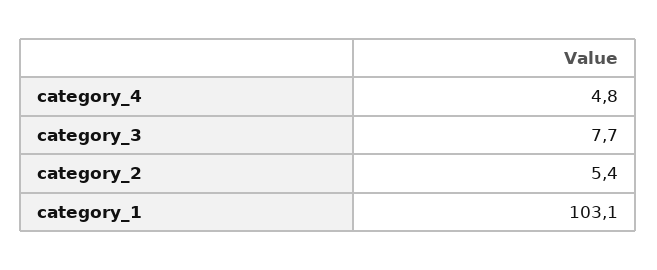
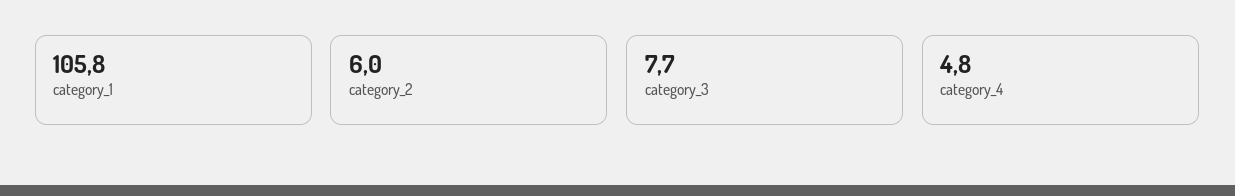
category_2: 5.4 -> 6
category_1: 103.1 -> 105.8

